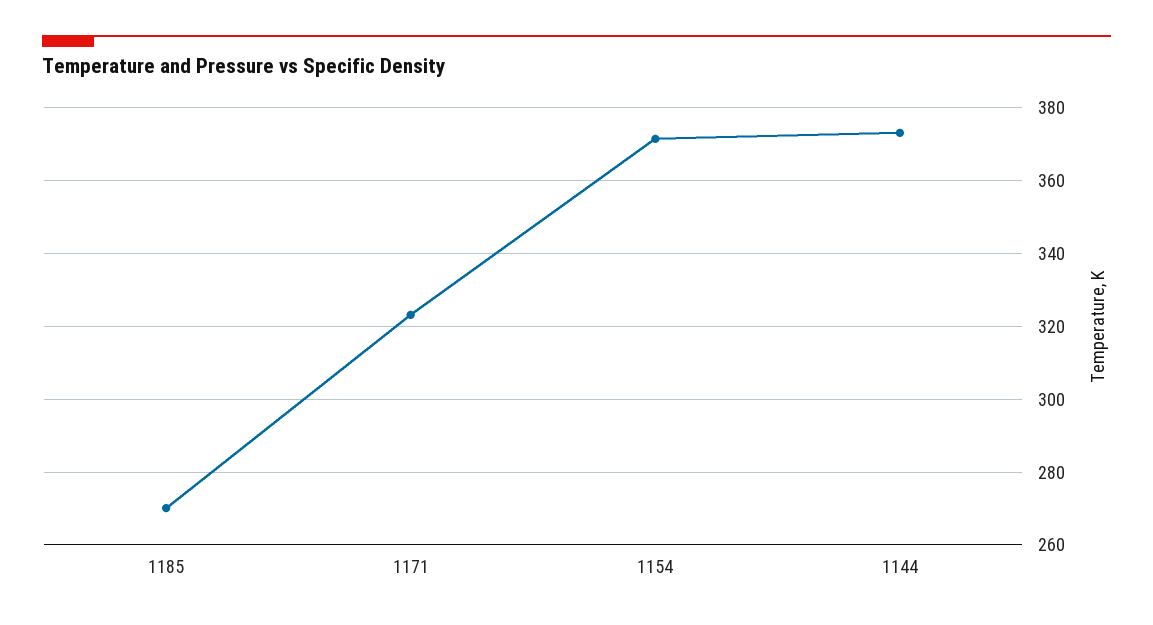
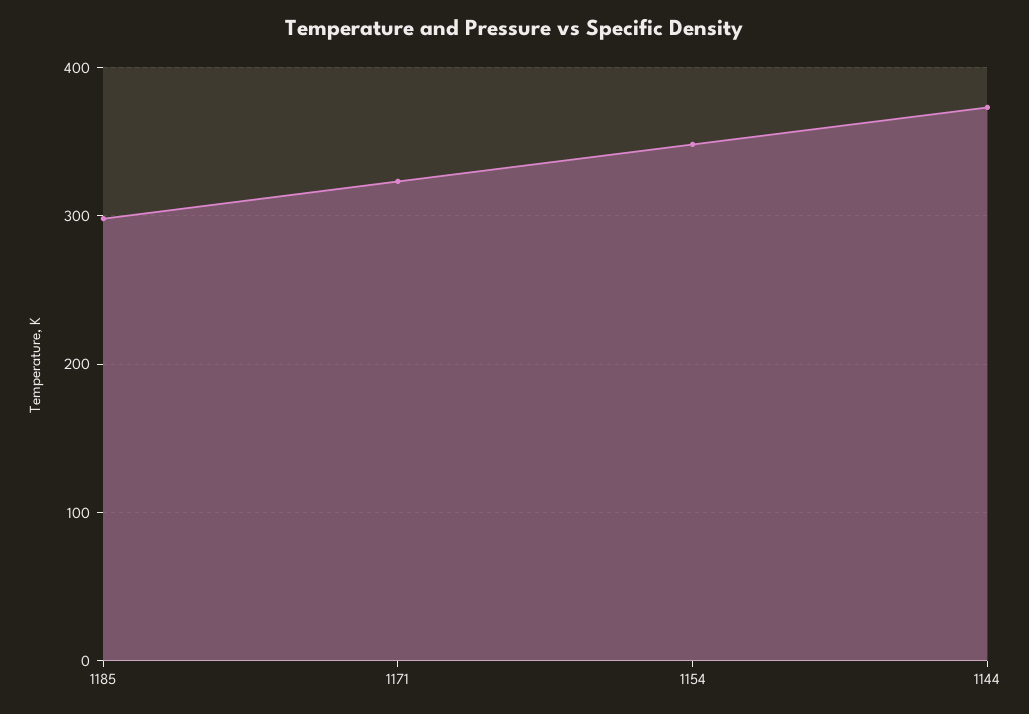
1185: 270 -> 300
1154: 372 -> 350

